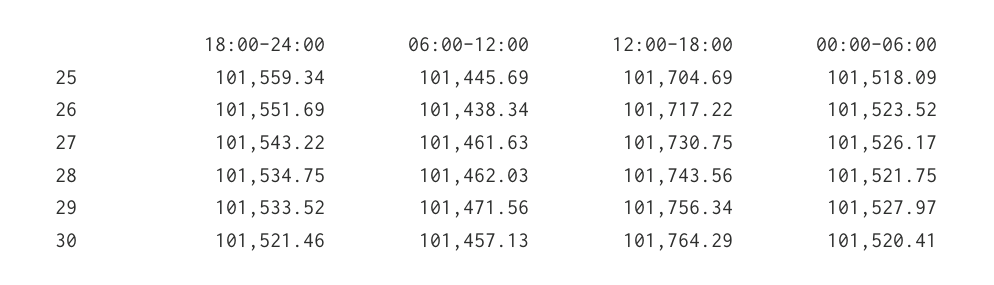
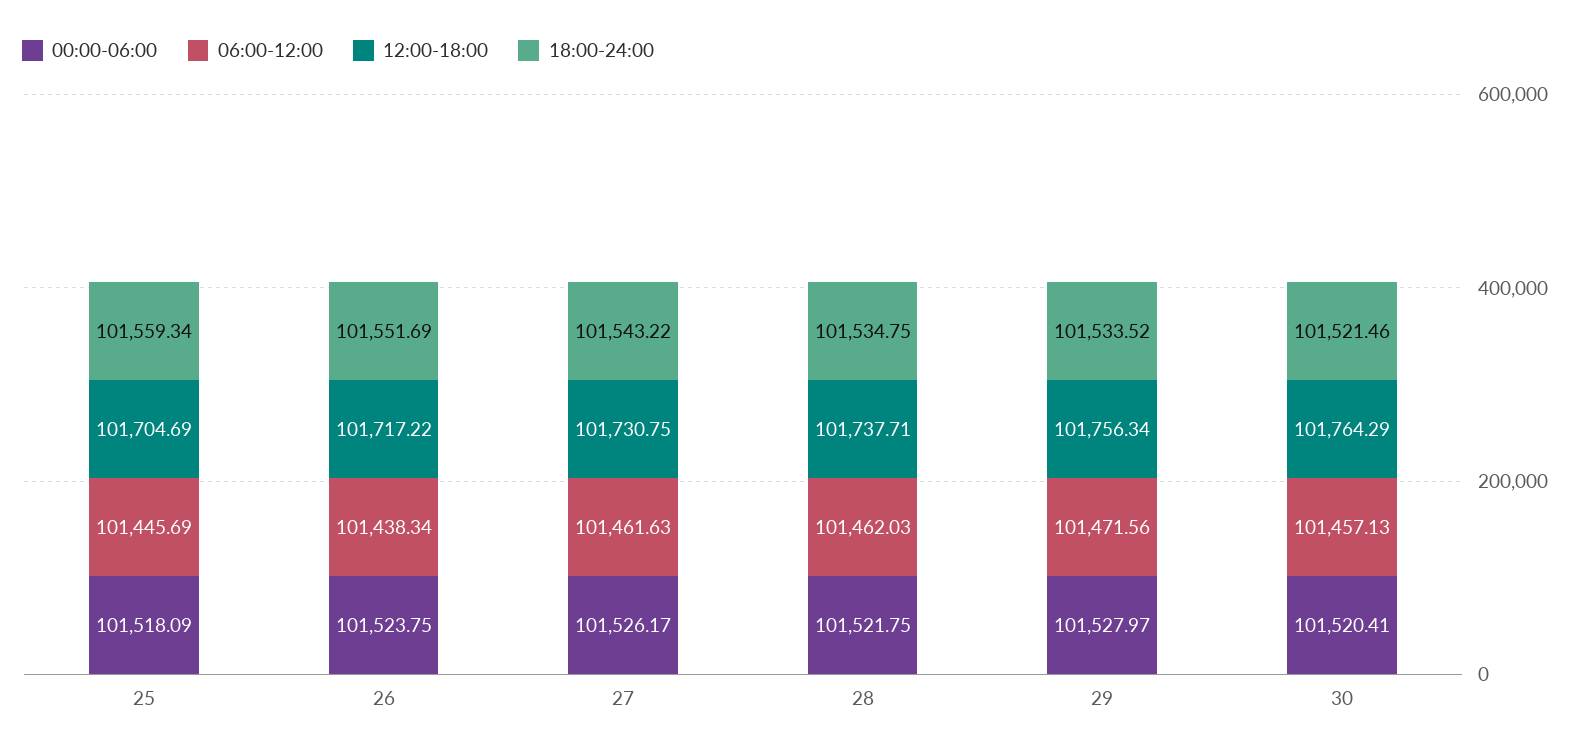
00:00-06:00, 26: 101523.52 -> 101523.75
12:00-18:00, 28: 101743.56 -> 101737.71

